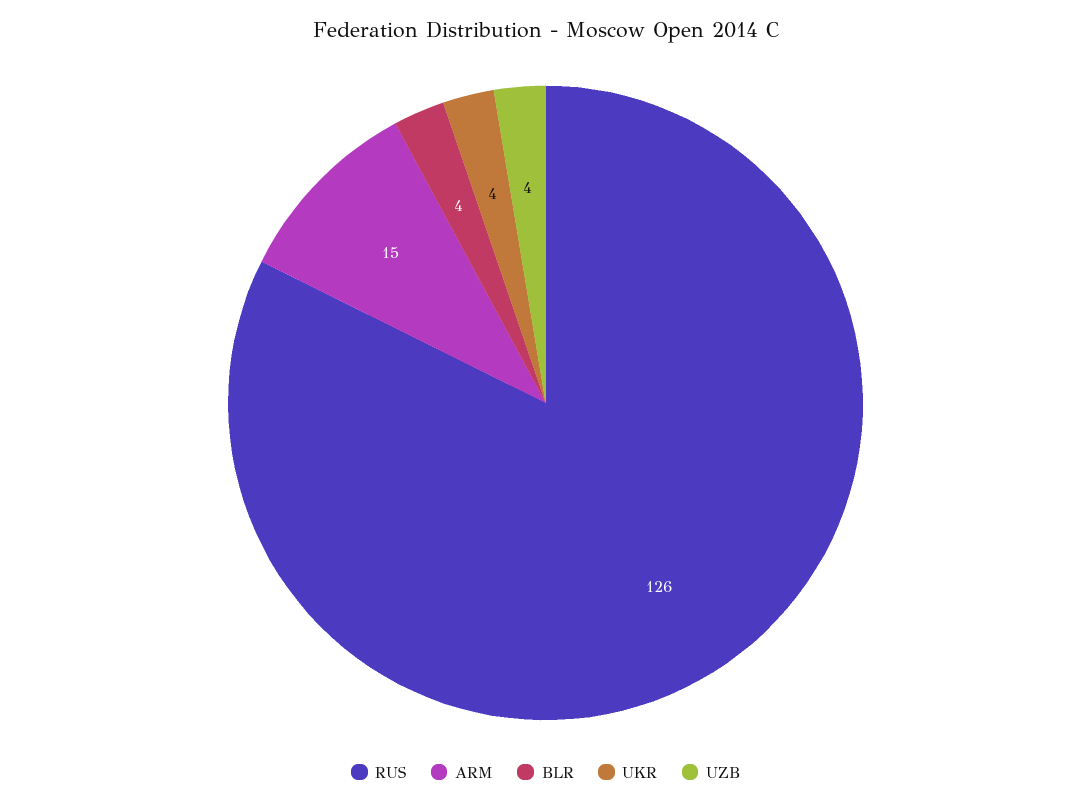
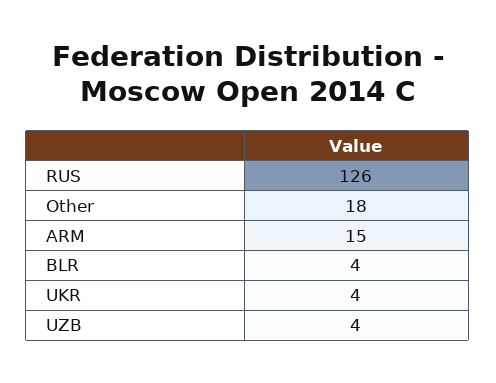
Other: none -> 18

